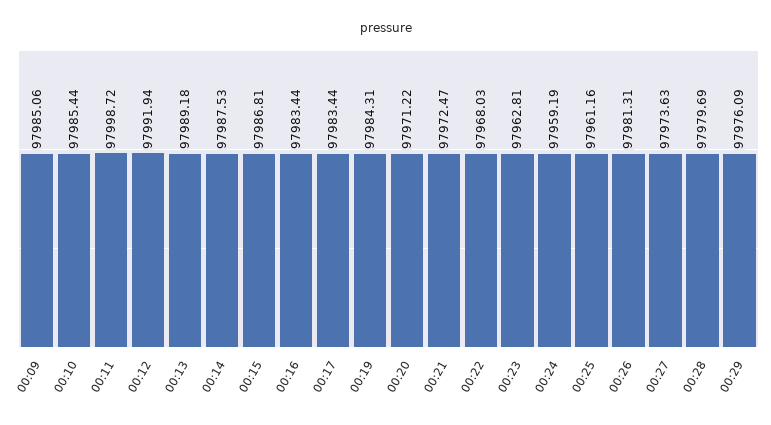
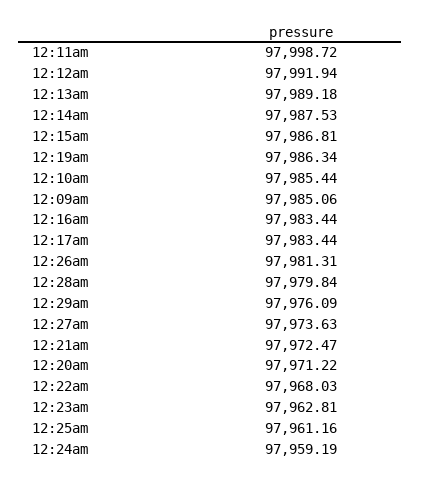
00:19: 97984.31 -> 97986.34
00:28: 97979.69 -> 97979.84

